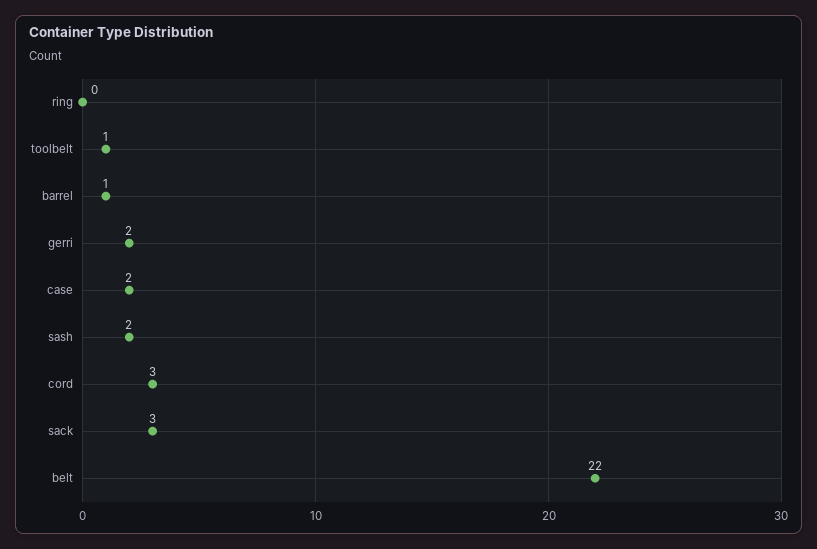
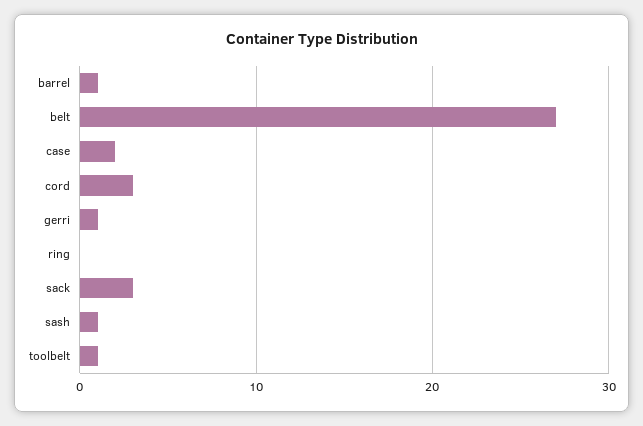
gerri: 2 -> 1
sash: 2 -> 1
belt: 22 -> 27

